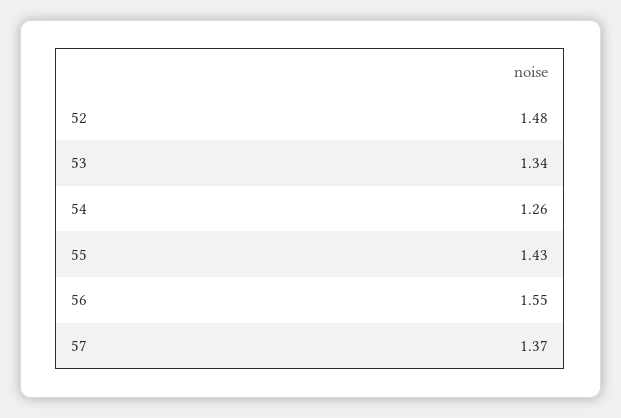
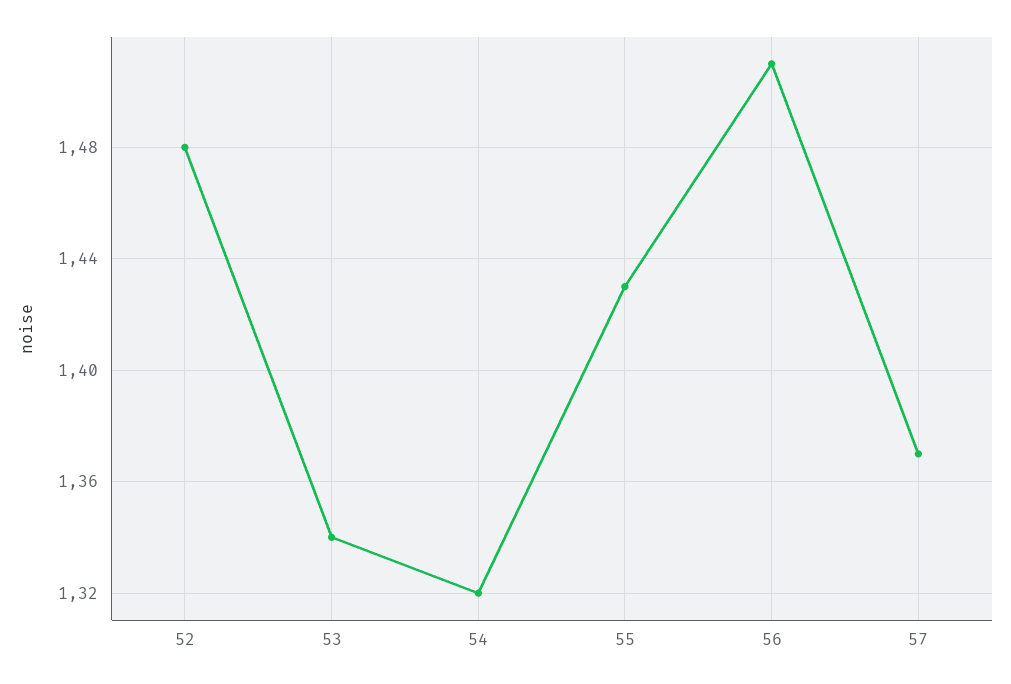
54: 1.26 -> 1.32
56: 1.55 -> 1.51

